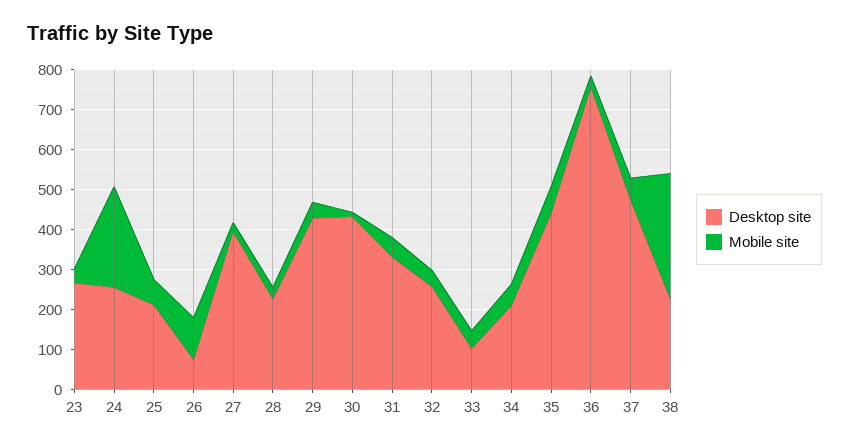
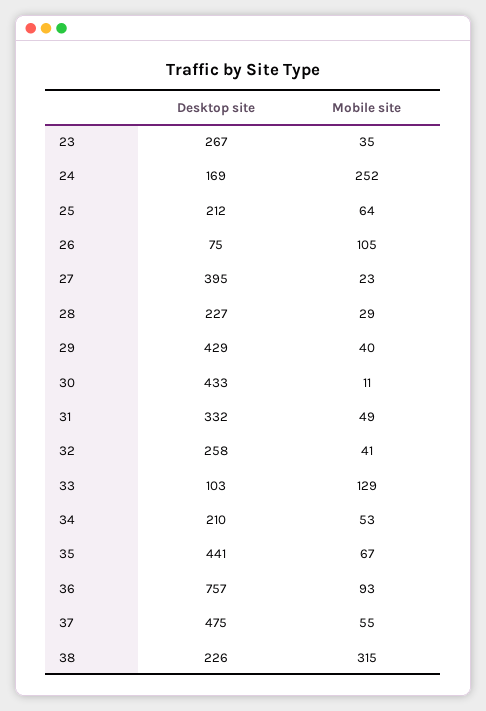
Desktop site, 24: 250 -> 169
Mobile site, 33: 50 -> 129
Mobile site, 36: 25 -> 93

